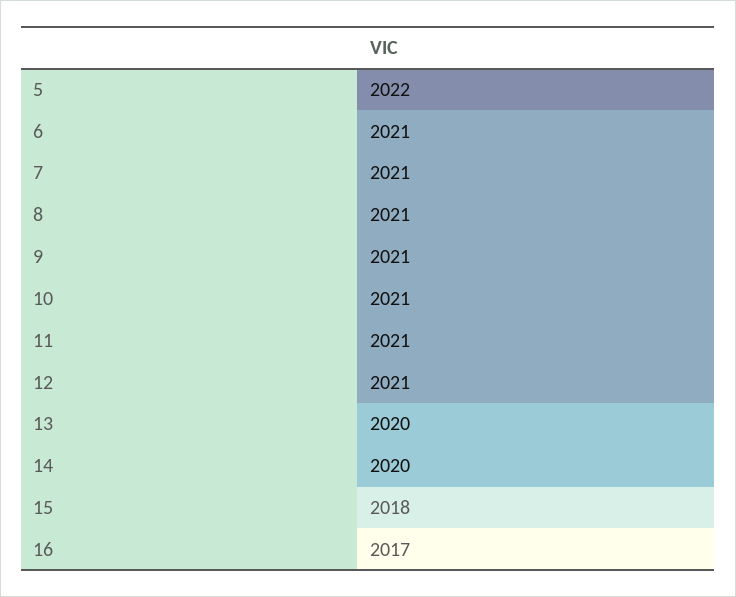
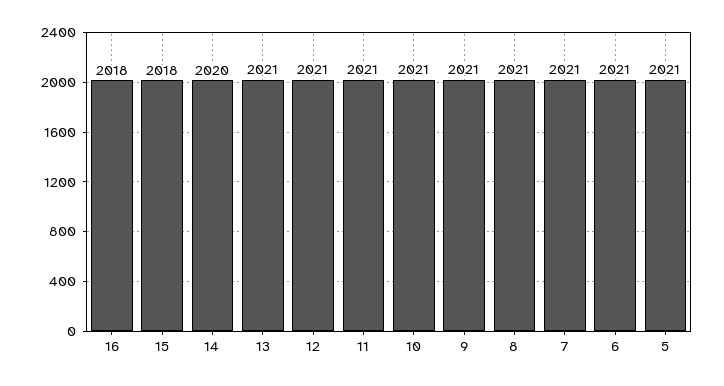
5: 2022 -> 2021
13: 2020 -> 2021
16: 2017 -> 2018

